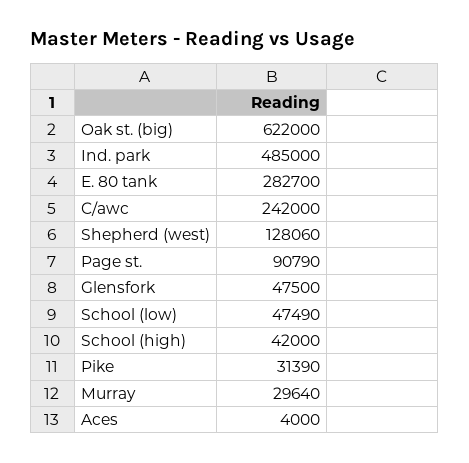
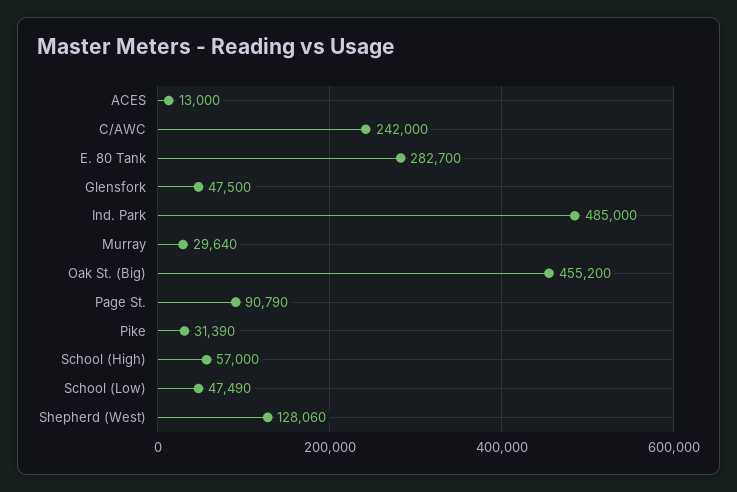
Oak st. (big): 622000 -> 455200
School (high): 42000 -> 57000
Aces: 4000 -> 13000

